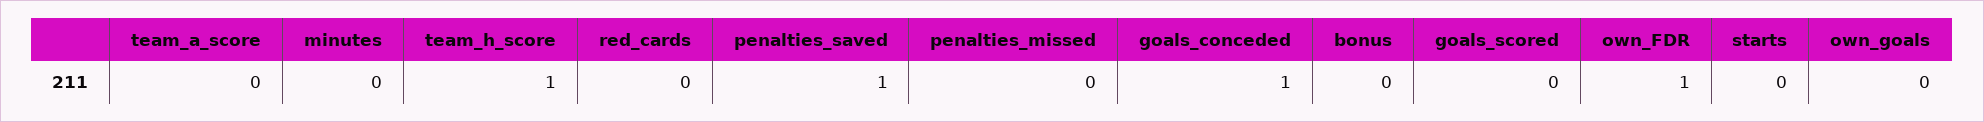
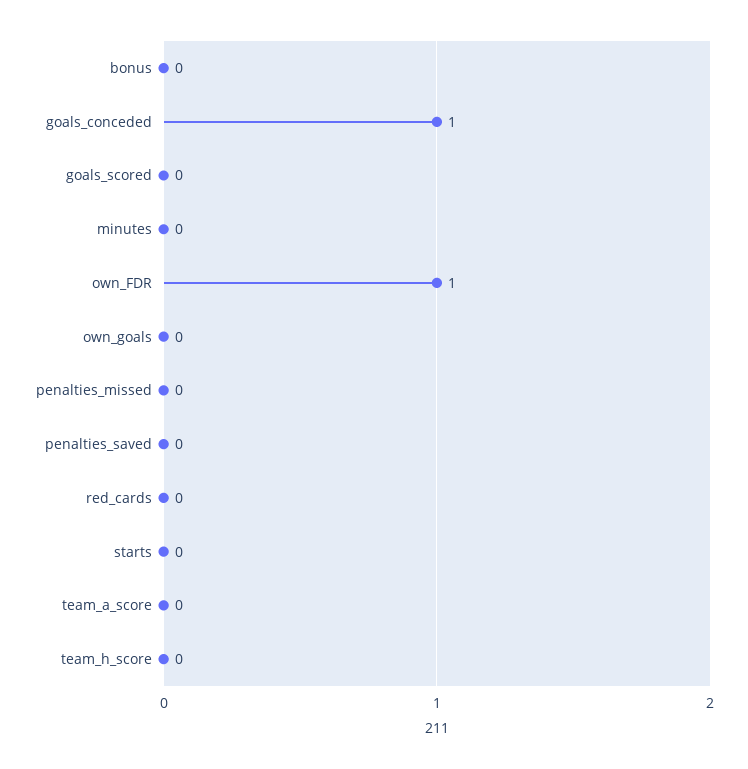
team_h_score: 1 -> 0
penalties_saved: 1 -> 0

